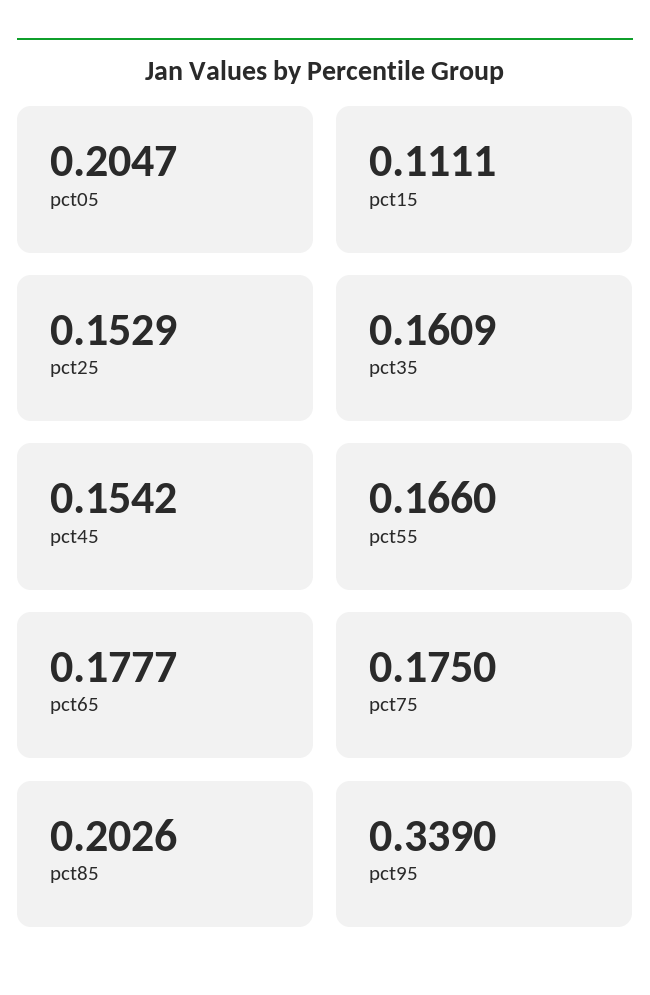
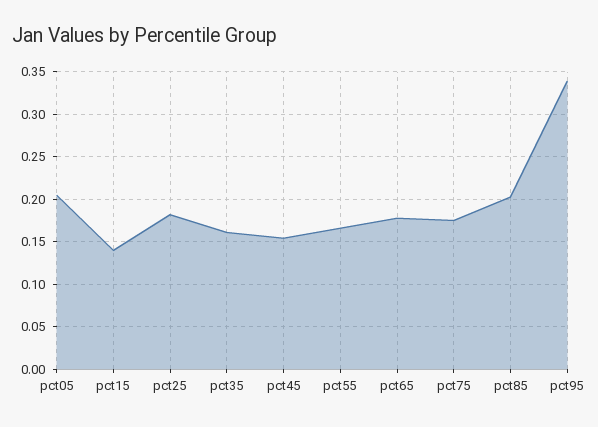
pct15: 0.1111 -> 0.14
pct25: 0.1529 -> 0.18

